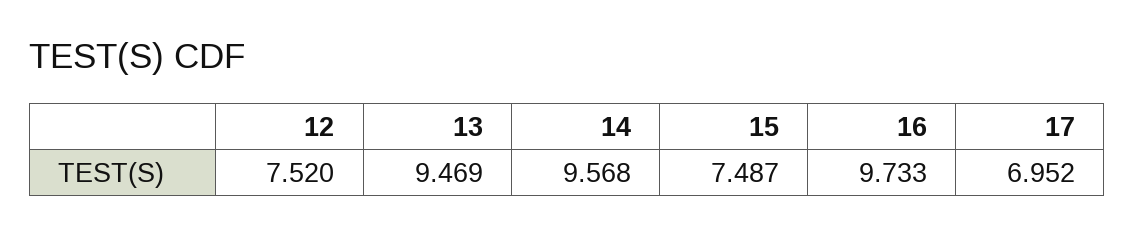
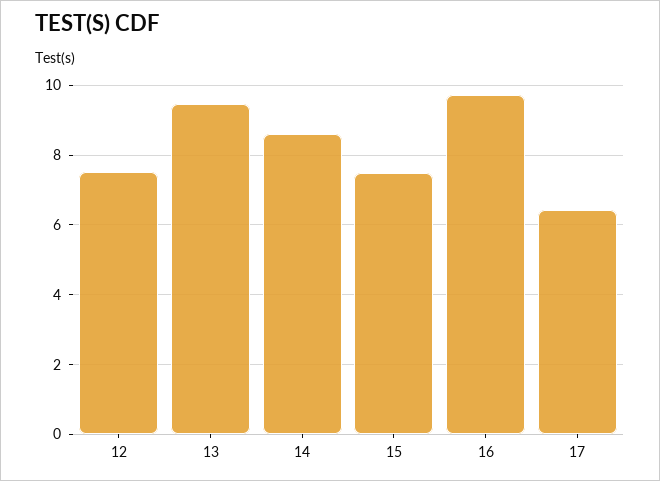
14: 9.568 -> 8.6
17: 6.952 -> 6.4

